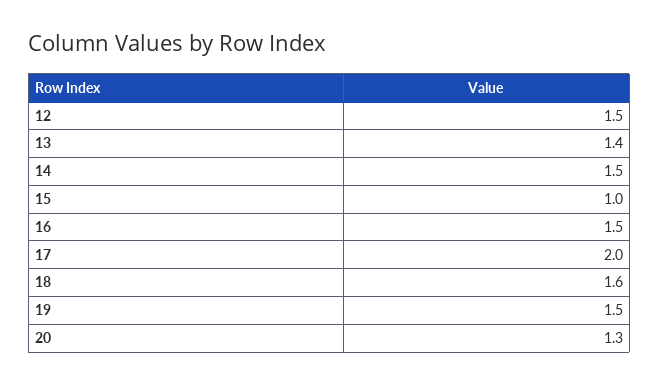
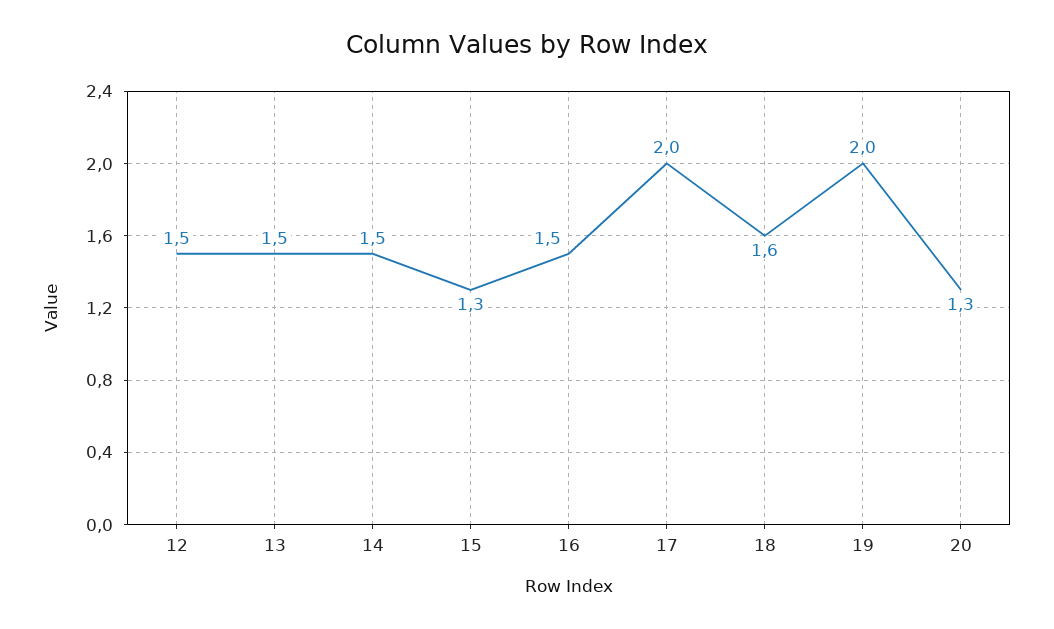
13: 1.4 -> 1.5
15: 1 -> 1.3
19: 1.5 -> 2

